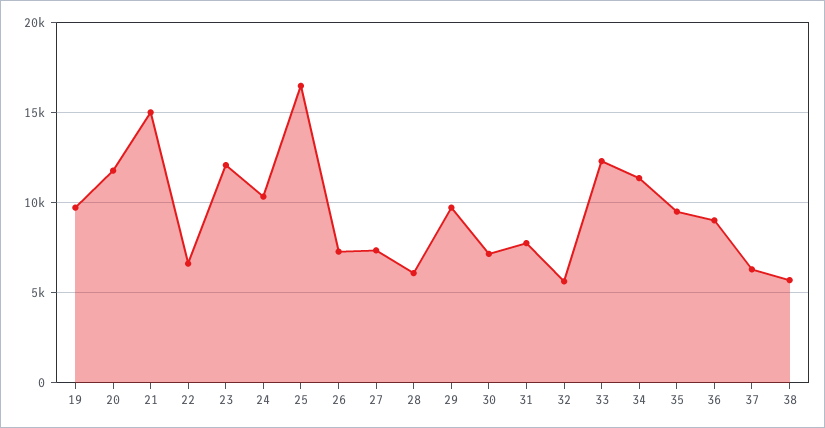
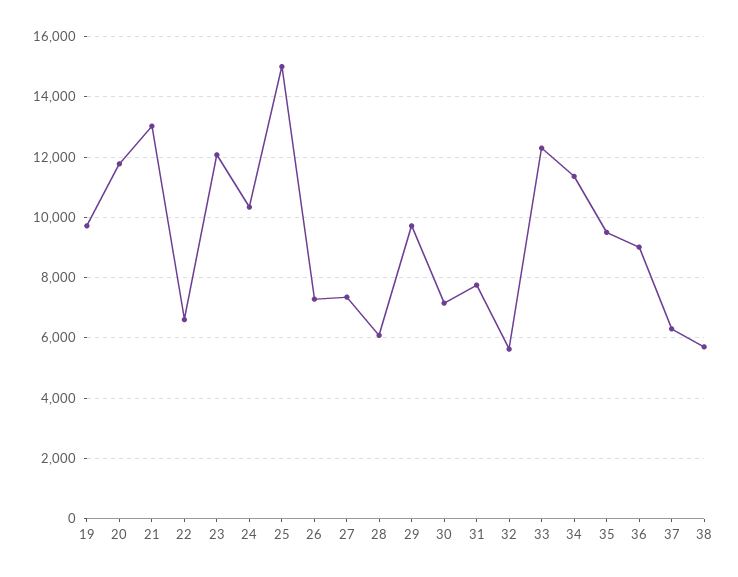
21: 15000 -> 13000
25: 16500 -> 15000

